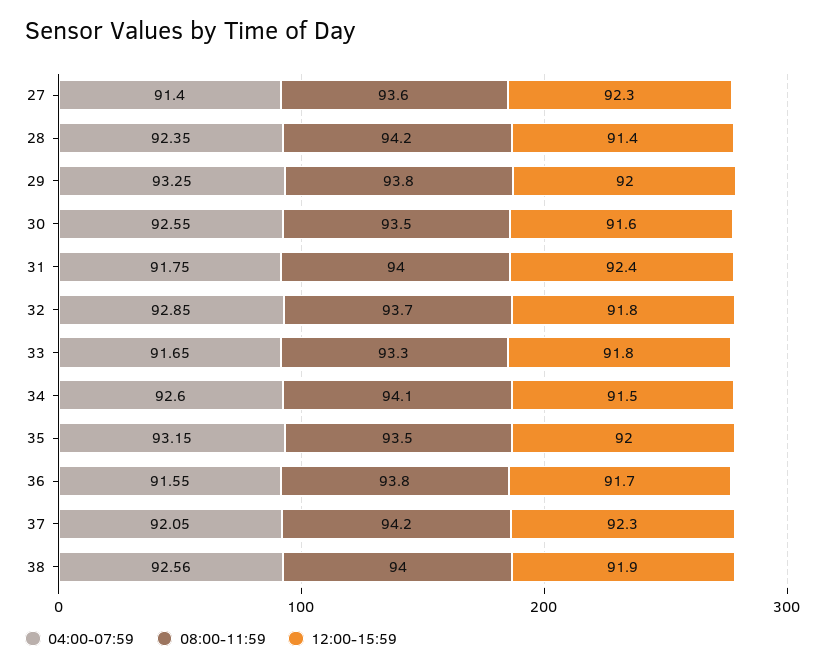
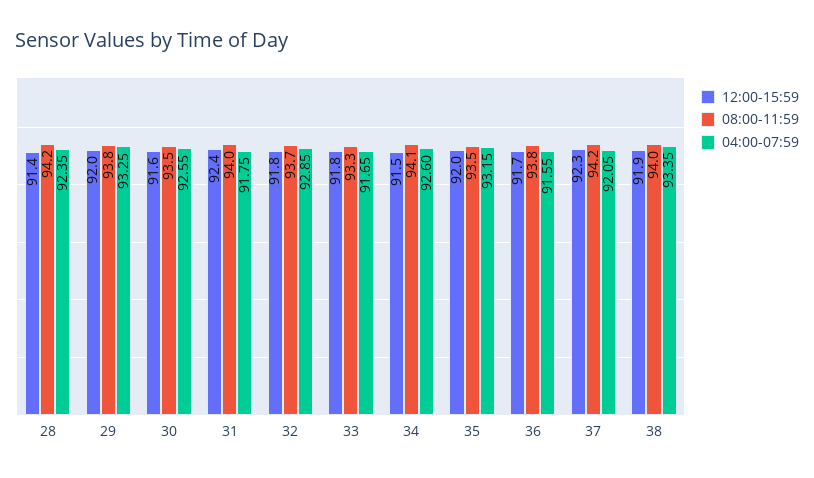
04:00-07:59, 27: 91.4 -> none
08:00-11:59, 27: 93.6 -> none
12:00-15:59, 27: 92.3 -> none
04:00-07:59, 38: 92.56 -> 93.35

